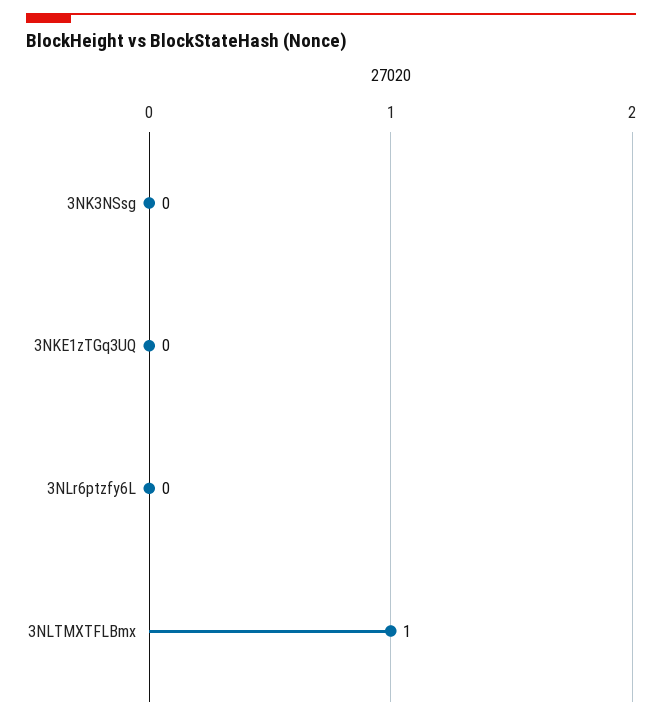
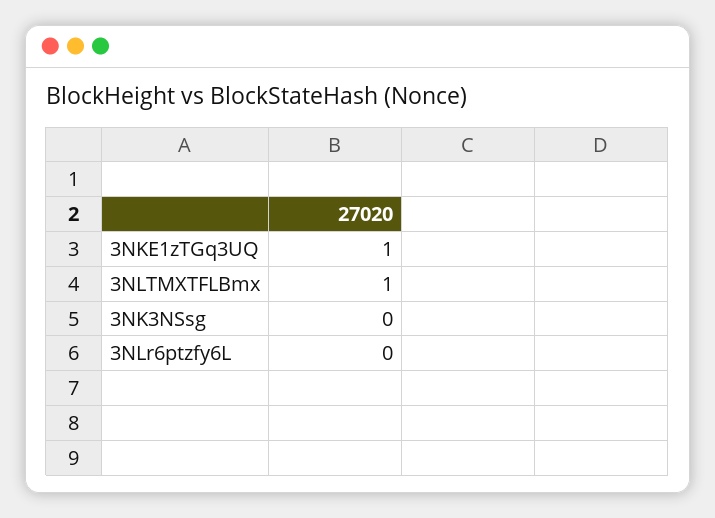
3NKE1zTGq3UQ: 0 -> 1

